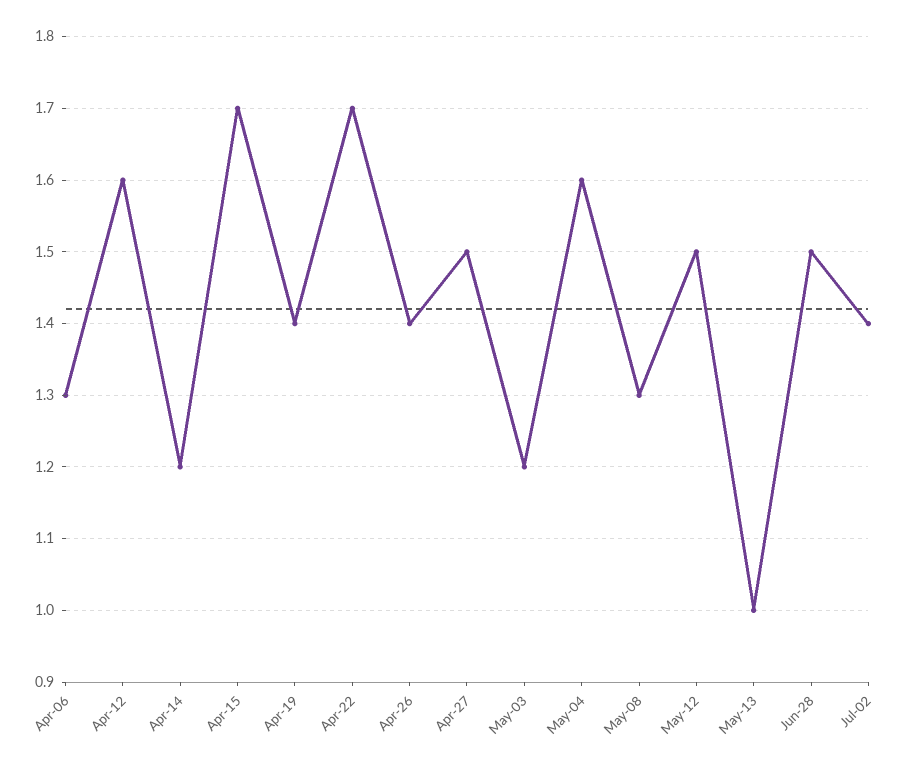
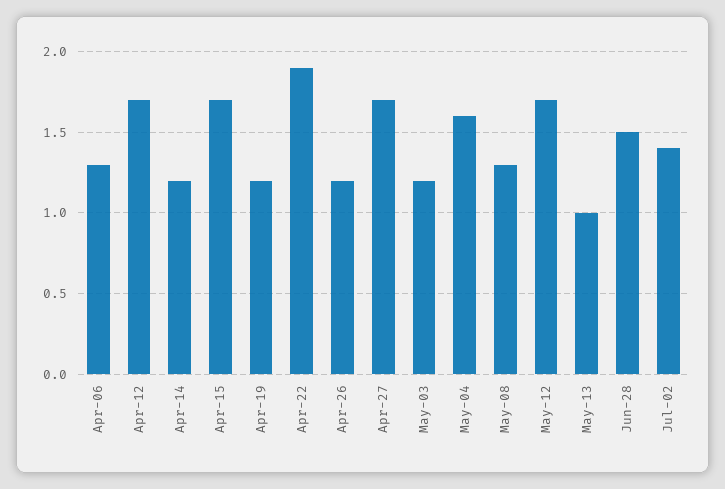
Apr-12: 1.6 -> 1.7
Apr-19: 1.4 -> 1.2
Apr-22: 1.7 -> 1.9
Apr-26: 1.4 -> 1.2
Apr-27: 1.5 -> 1.7
May-12: 1.5 -> 1.7

